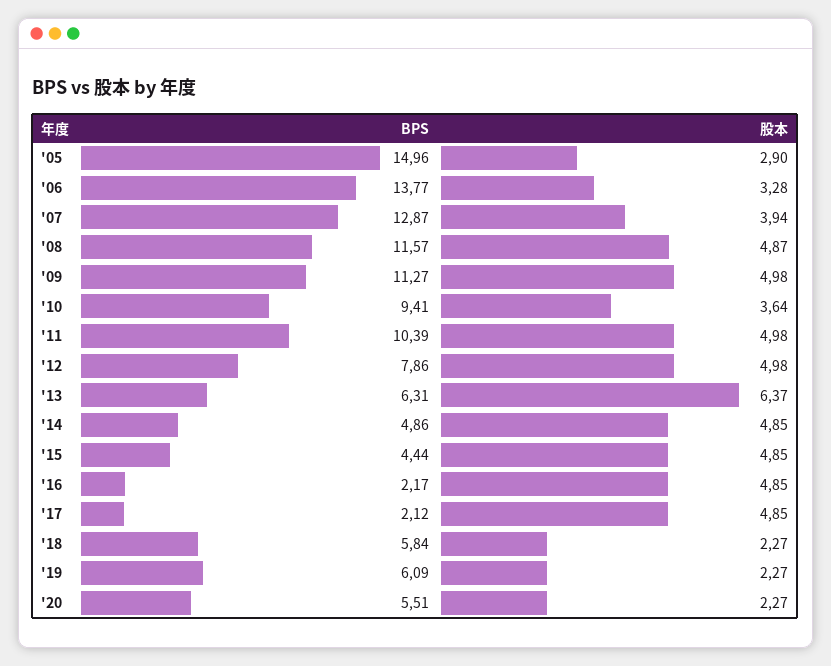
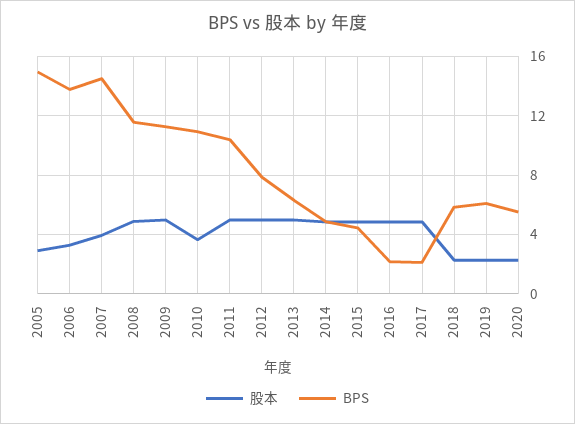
BPS, '07: 12.87 -> 14.5
BPS, '10: 9.41 -> 11
股本, '13: 6.37 -> 5

